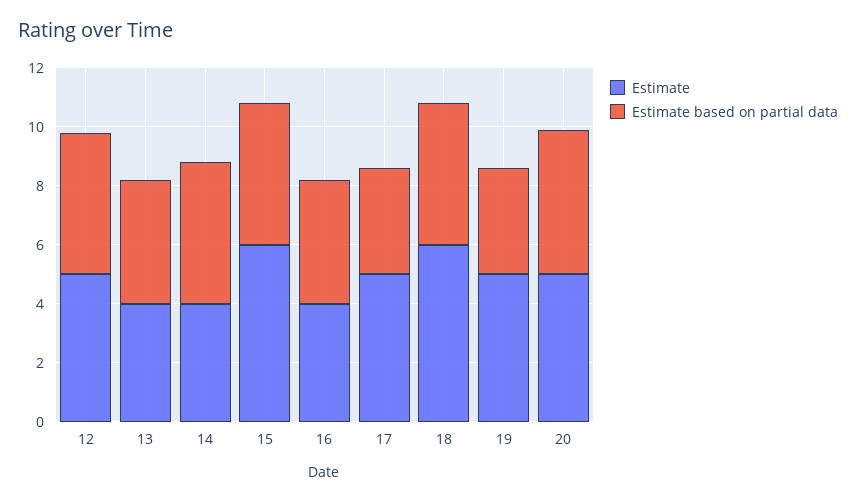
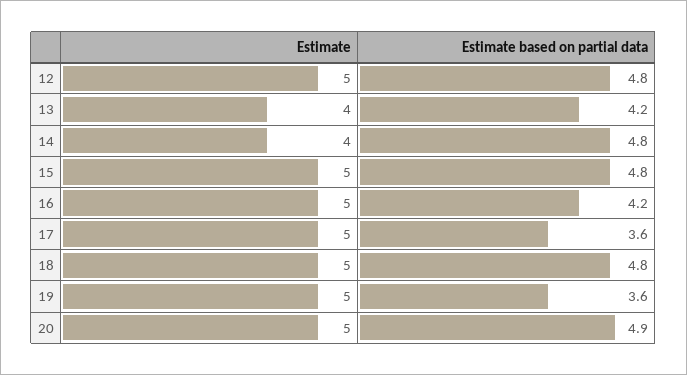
Estimate, 15: 6 -> 5
Estimate, 16: 4 -> 5
Estimate, 18: 6 -> 5

